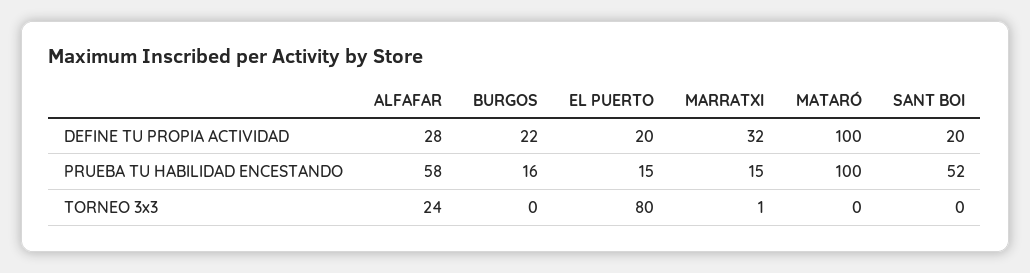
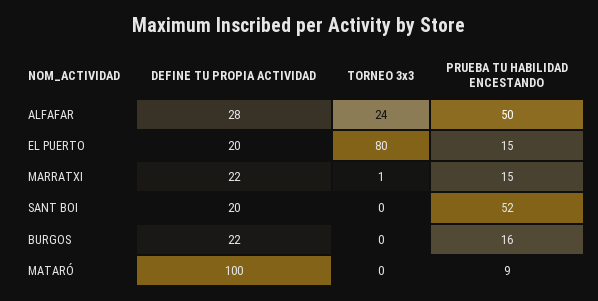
MARRATXI, DEFINE TU PROPIA ACTIVIDAD: 32 -> 22
ALFAFAR, PRUEBA TU HABILIDAD ENCESTANDO: 58 -> 50
MATARÓ, PRUEBA TU HABILIDAD ENCESTANDO: 100 -> 9

